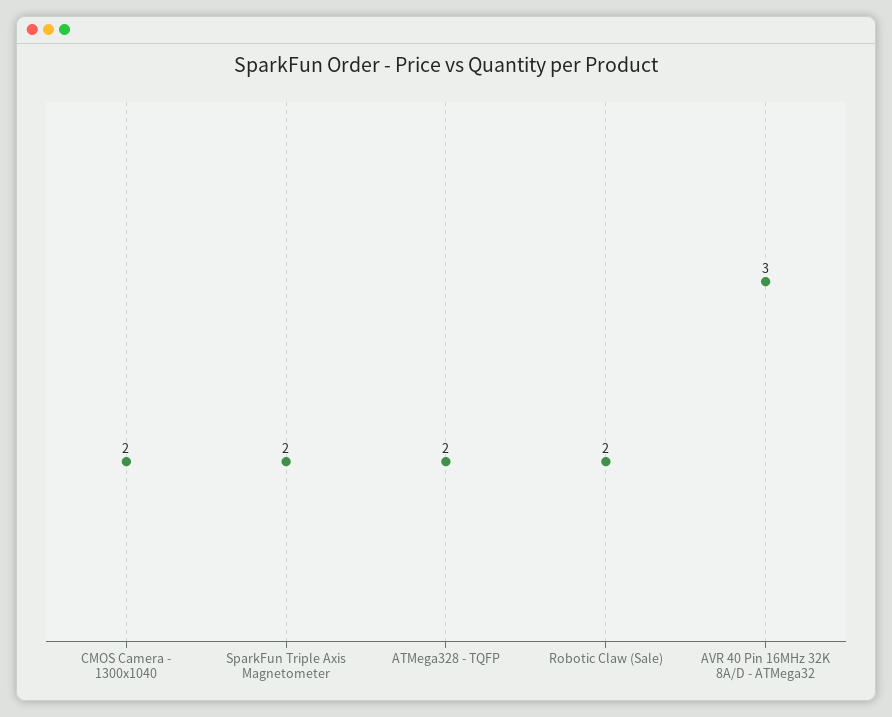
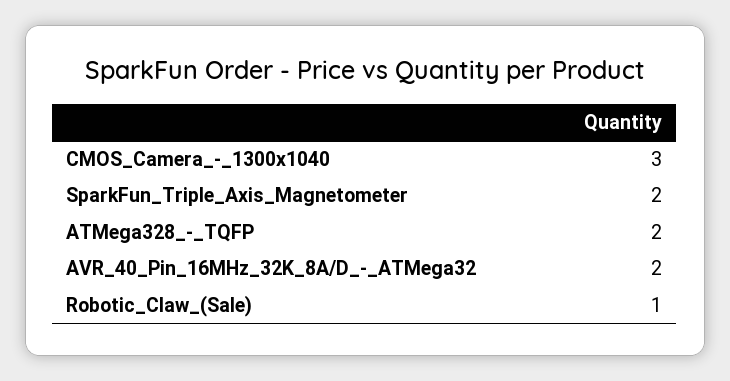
CMOS Camera - 1300x1040: 2 -> 3
Robotic Claw (Sale): 2 -> 1
AVR 40 Pin 16MHz 32K 8A/D - ATMega32: 3 -> 2

